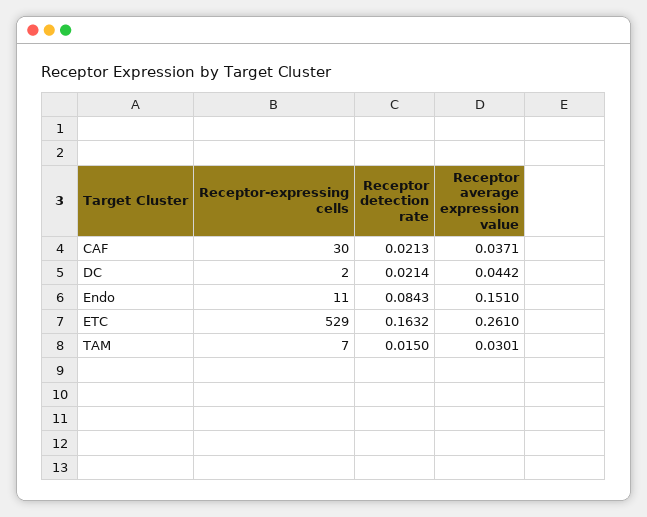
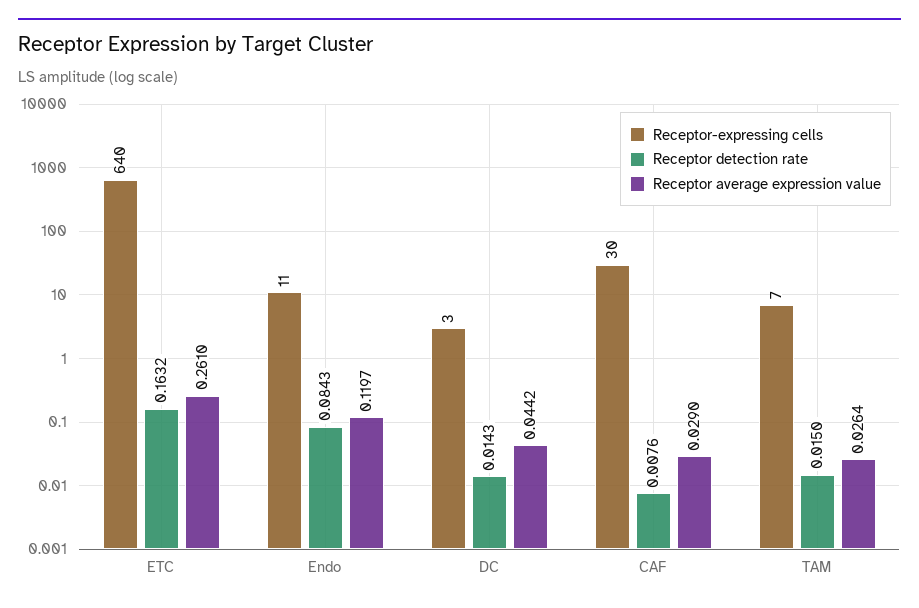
Receptor detection rate, CAF: 0.0213 -> 0.0076
Receptor average expression value, CAF: 0.0371 -> 0.029
Receptor-expressing cells, DC: 2 -> 3
Receptor detection rate, DC: 0.0214 -> 0.0143
Receptor average expression value, Endo: 0.151 -> 0.1197
Receptor-expressing cells, ETC: 529 -> 640
Receptor average expression value, TAM: 0.0301 -> 0.0264

